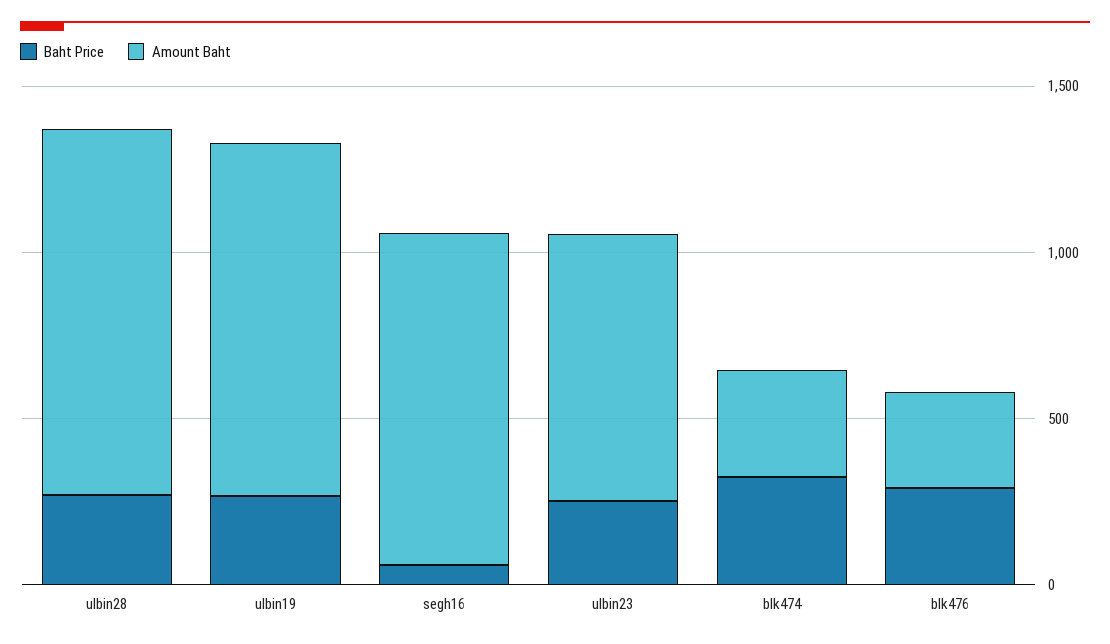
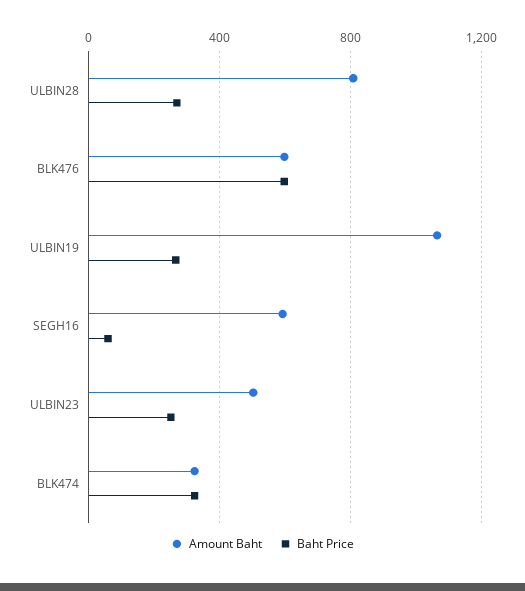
Amount Baht, ulbin28: 1100 -> 800
Amount Baht, segh16: 1000 -> 600
Amount Baht, ulbin23: 800 -> 500
Baht Price, blk476: 300 -> 600
Amount Baht, blk476: 300 -> 600

